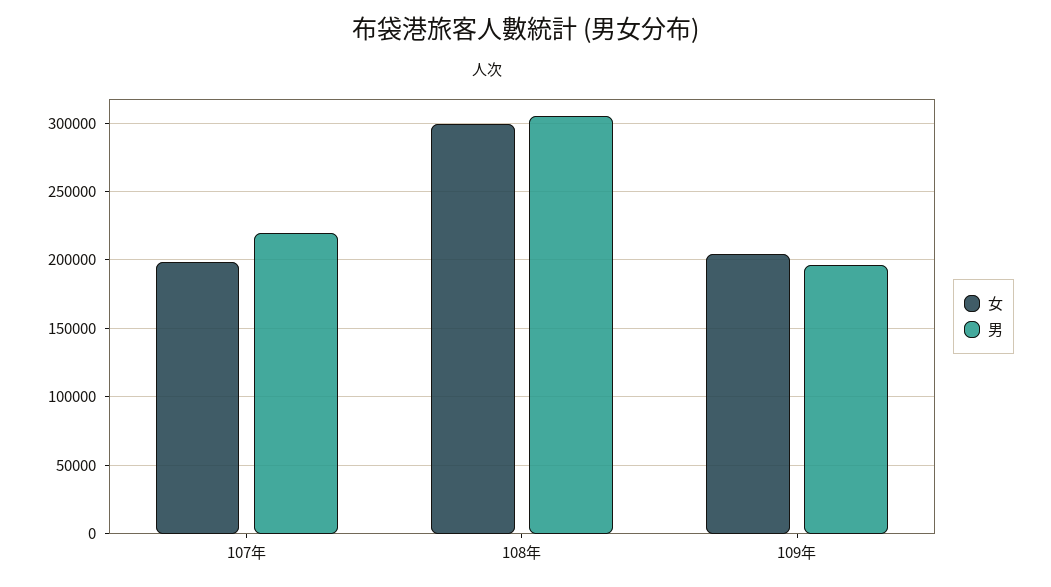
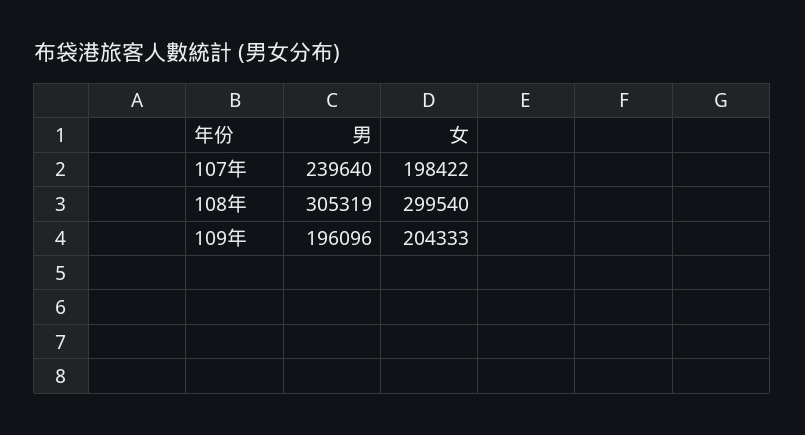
男, 107年: 220000 -> 239640

